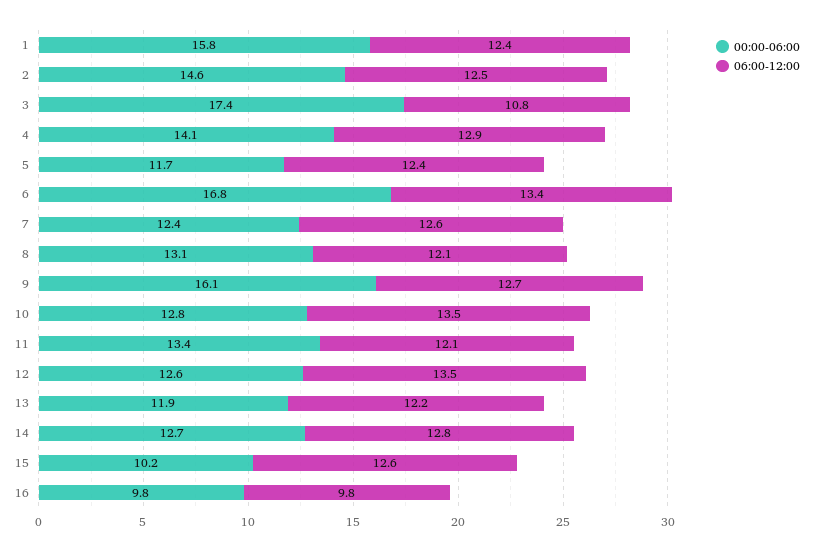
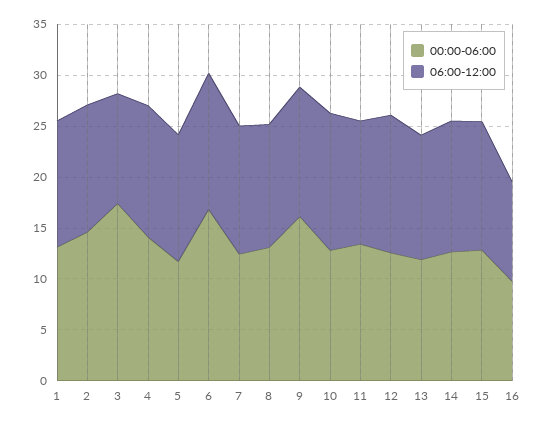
00:00-06:00, 1: 15.8 -> 13
00:00-06:00, 15: 10.2 -> 13

